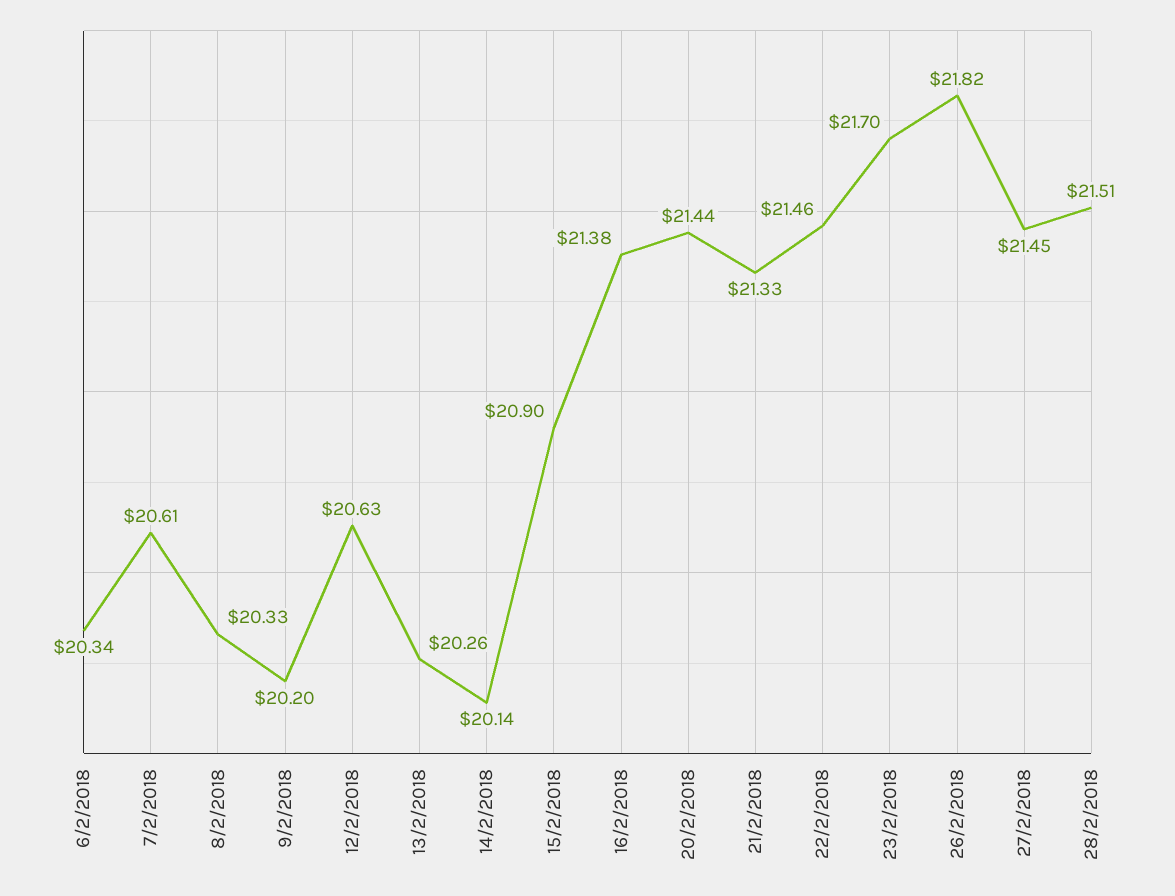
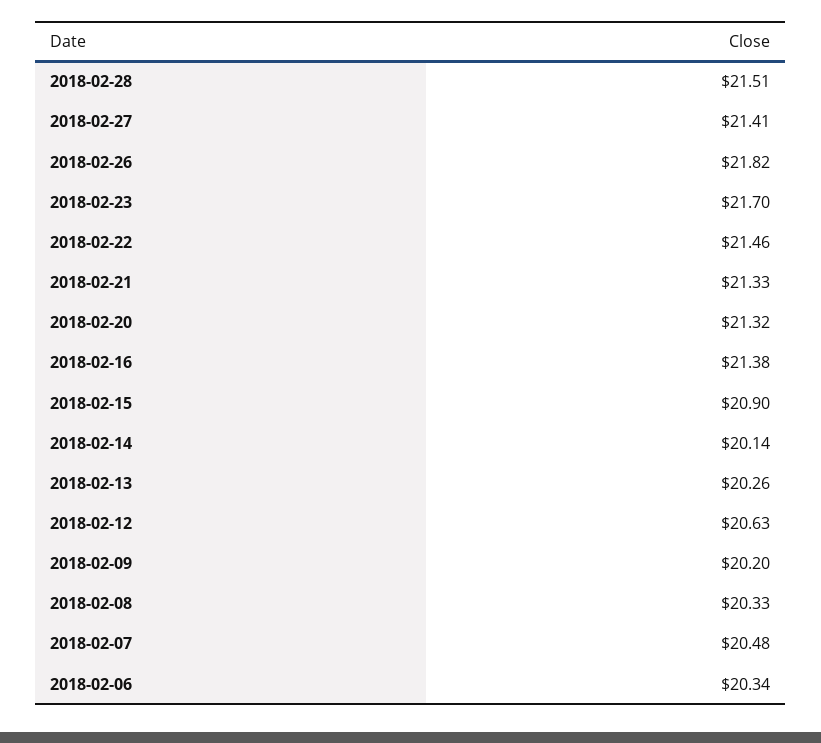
7/2/2018: 20.61 -> 20.48
20/2/2018: 21.44 -> 21.32
27/2/2018: 21.45 -> 21.41

